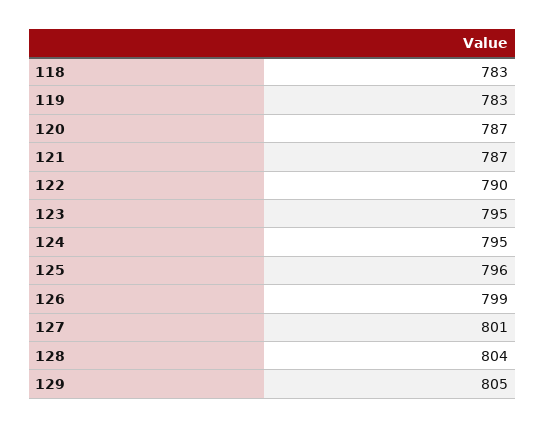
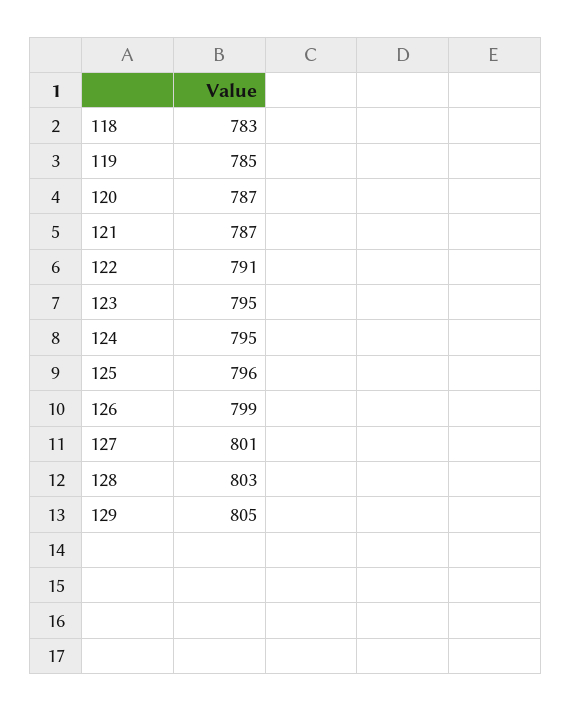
119: 783 -> 785
122: 790 -> 791
128: 804 -> 803

